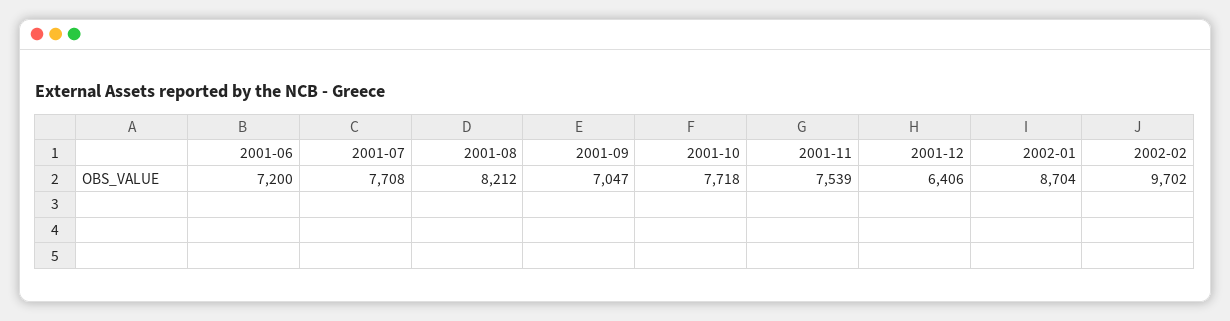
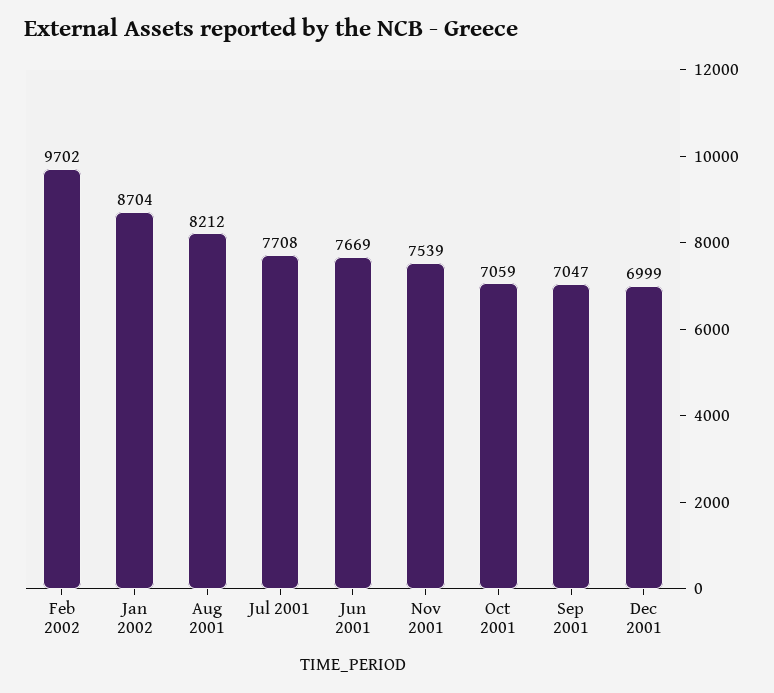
2001-06: 7200 -> 7669
2001-10: 7718 -> 7059
2001-12: 6406 -> 6999

